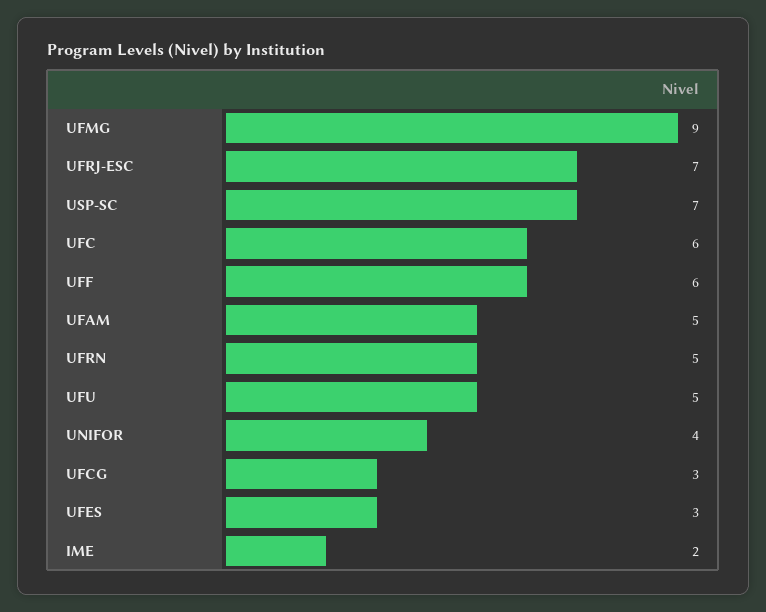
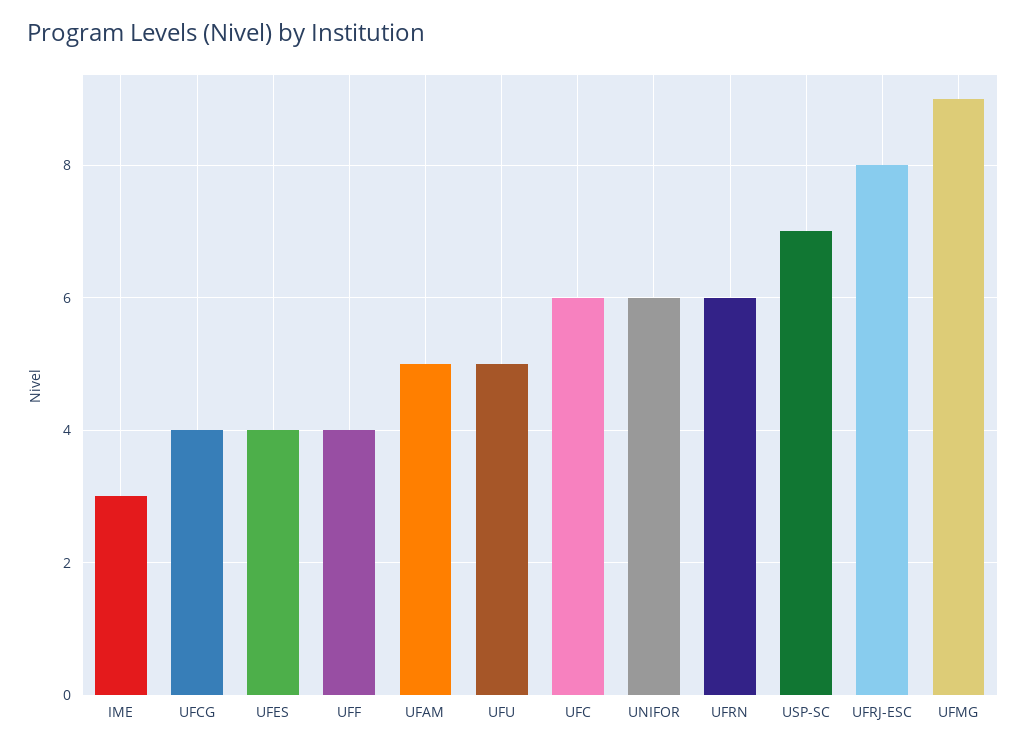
UFRJ-ESC: 7 -> 8
UFF: 6 -> 4
UFRN: 5 -> 6
UNIFOR: 4 -> 6
UFCG: 3 -> 4
UFES: 3 -> 4
IME: 2 -> 3

